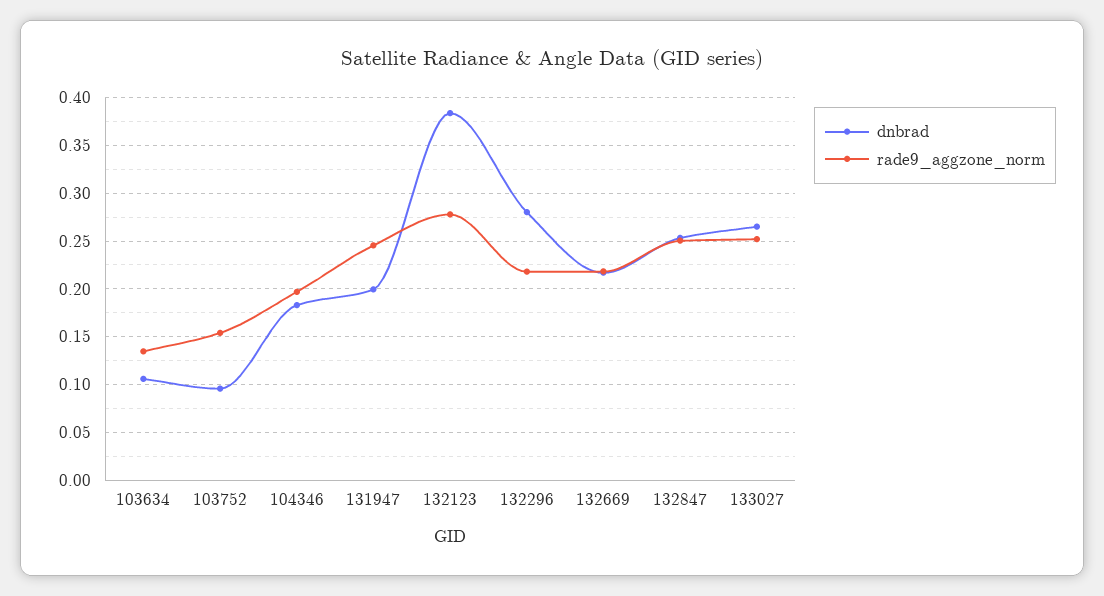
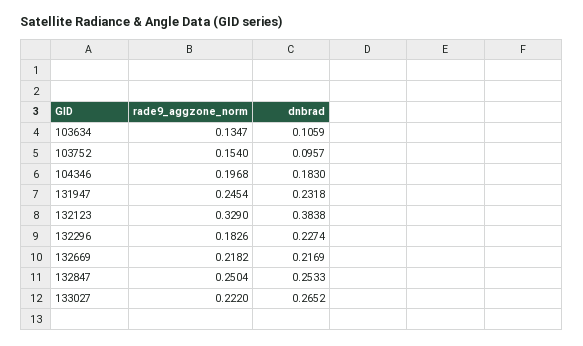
dnbrad, 131947: 0.2 -> 0.2318
rade9_aggzone_norm, 132123: 0.28 -> 0.329
dnbrad, 132296: 0.28 -> 0.2274
rade9_aggzone_norm, 132296: 0.22 -> 0.1826
rade9_aggzone_norm, 133027: 0.25 -> 0.222

